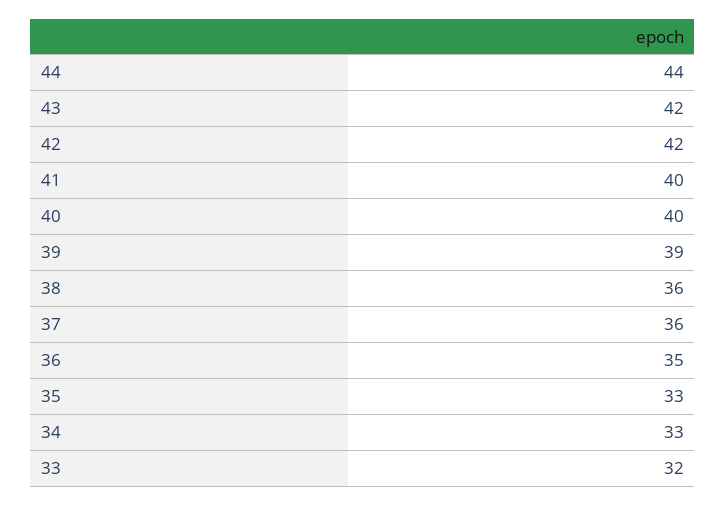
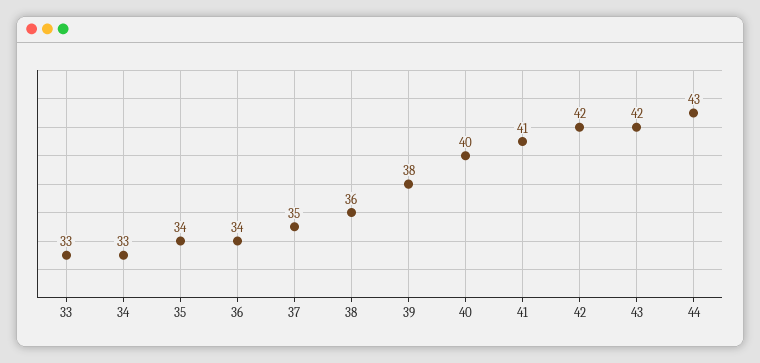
44: 44 -> 43
41: 40 -> 41
39: 39 -> 38
37: 36 -> 35
36: 35 -> 34
35: 33 -> 34
33: 32 -> 33

